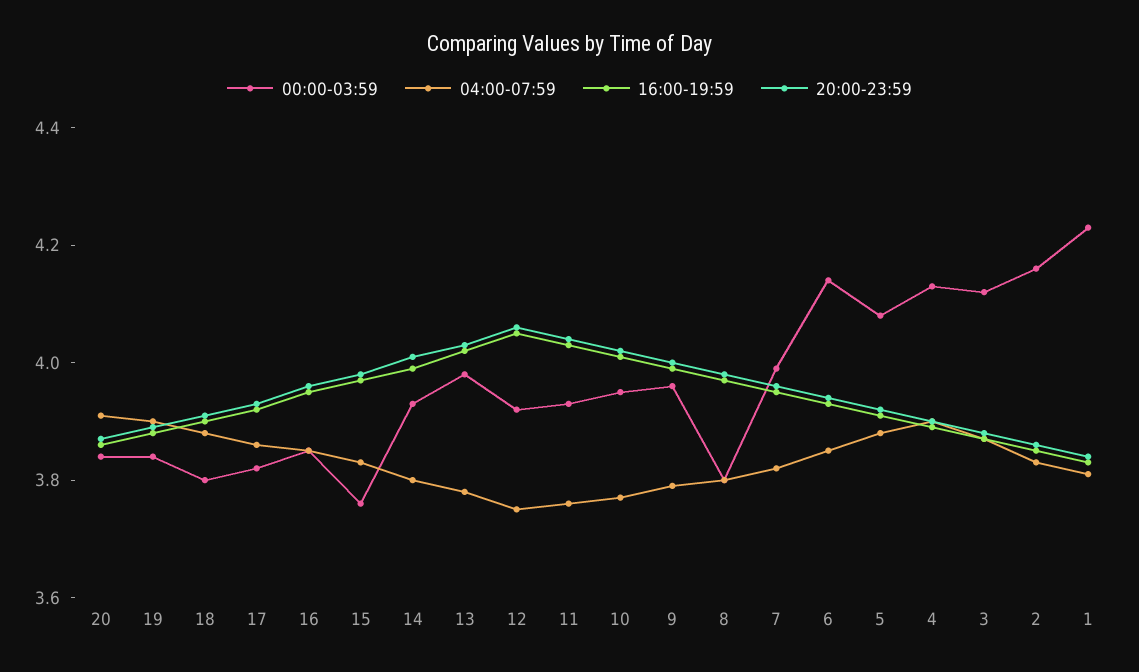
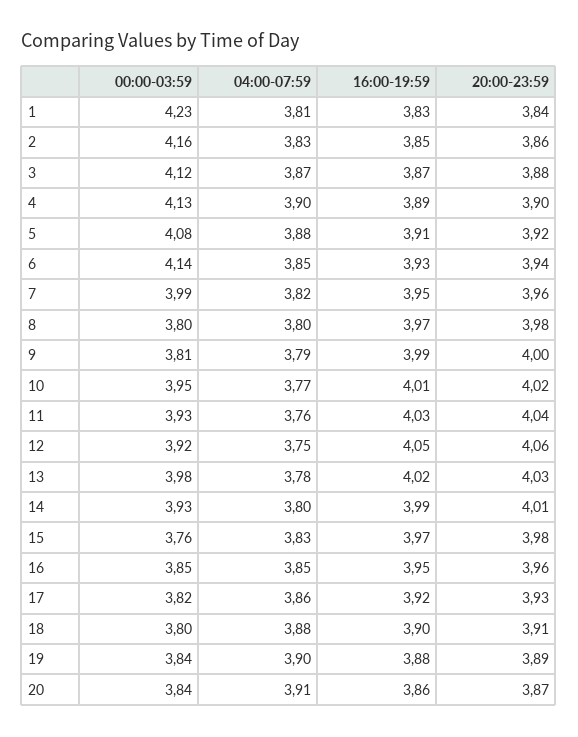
00:00-03:59, 9: 3.95 -> 3.81

